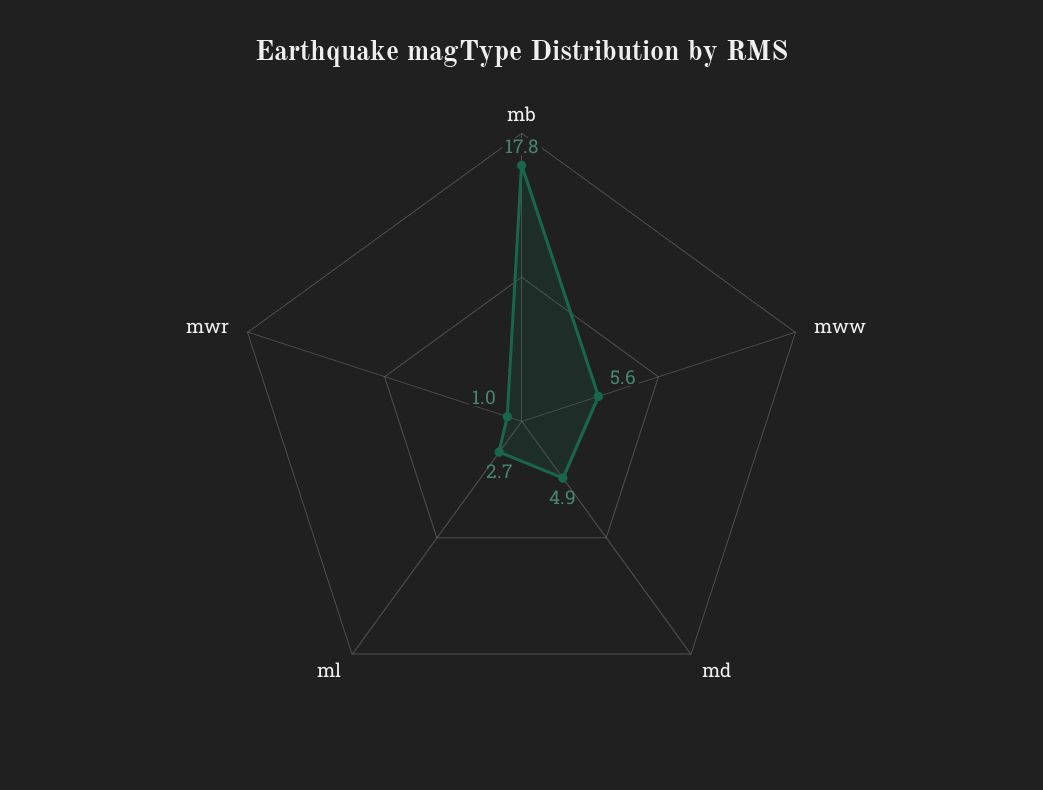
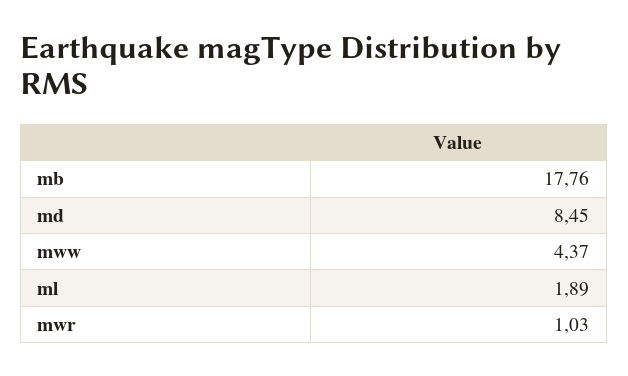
mww: 5.6 -> 4.37
md: 4.9 -> 8.45
ml: 2.7 -> 1.89

